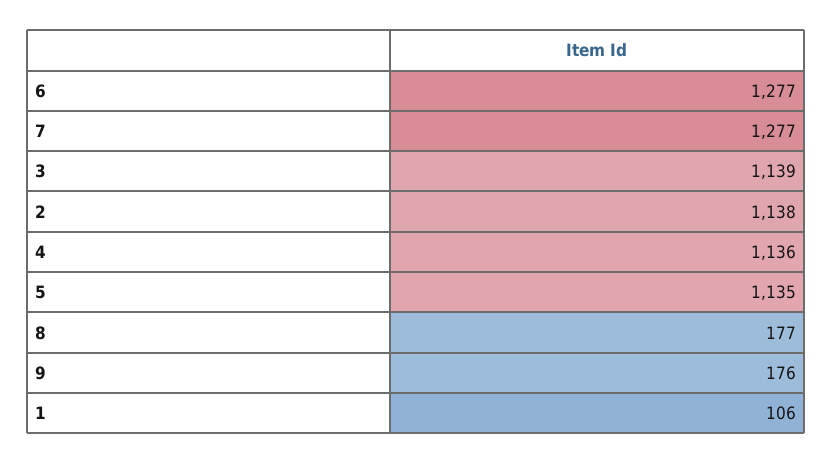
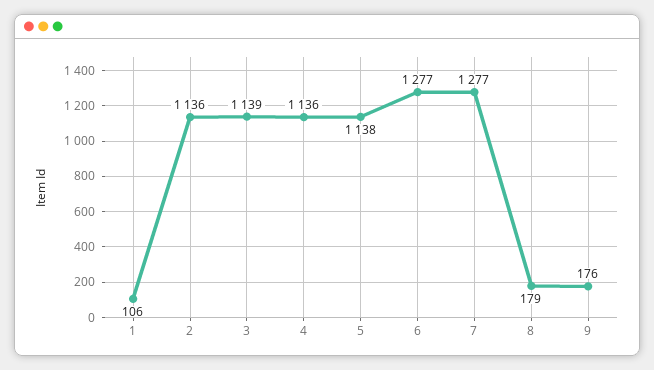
2: 1138 -> 1136
5: 1135 -> 1138
8: 177 -> 179

